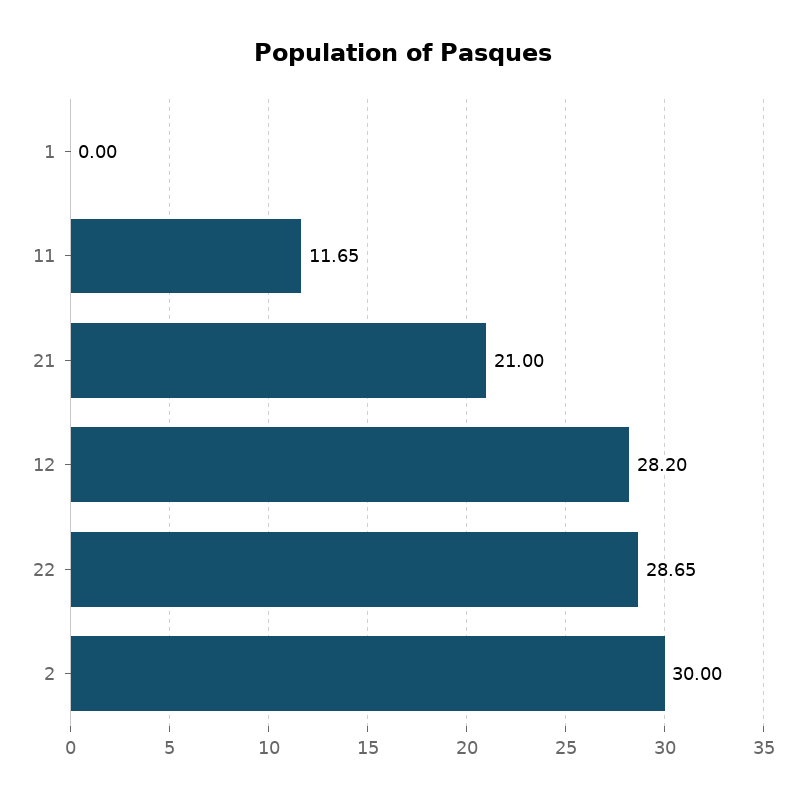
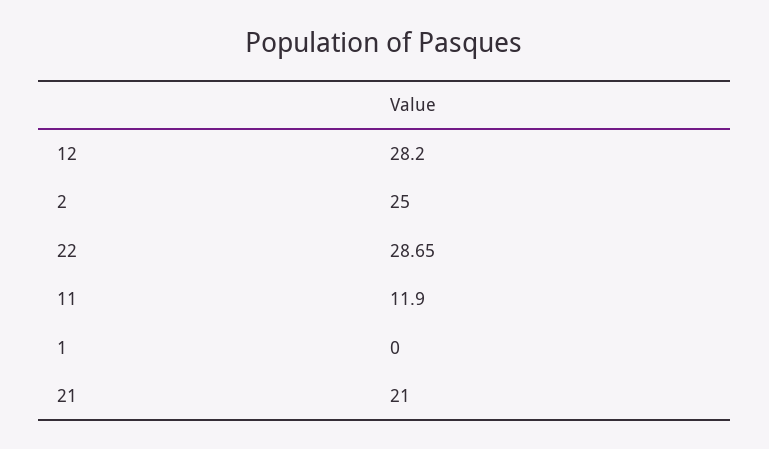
11: 11.65 -> 11.9
2: 30 -> 25

